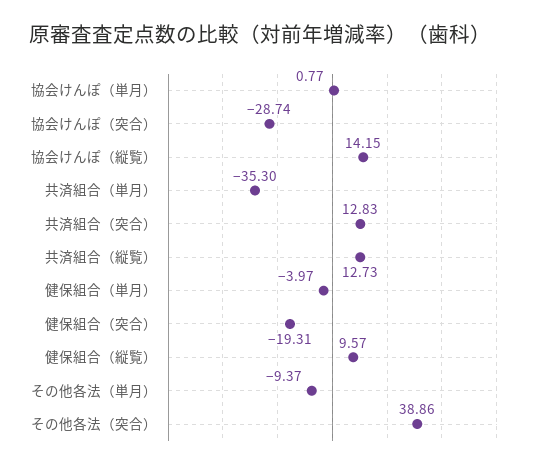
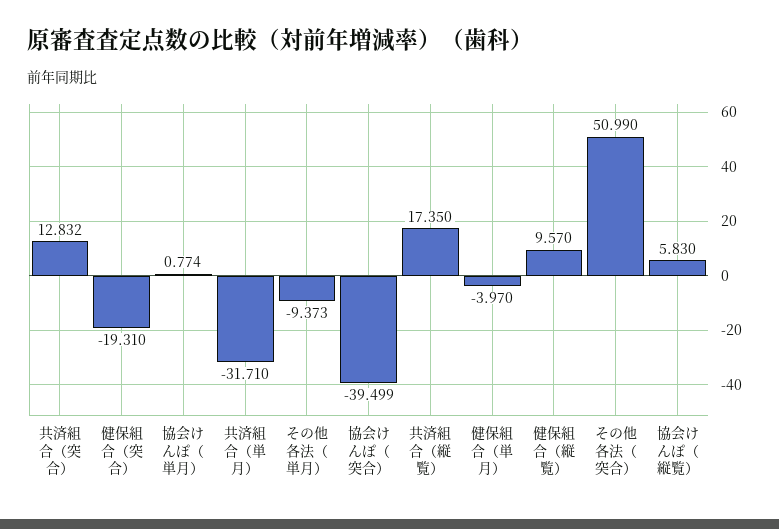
協会けんぽ（突合）: -28.74 -> -39.499
協会けんぽ（縦覧）: 14.15 -> 5.83
共済組合（単月）: -35.3 -> -31.71
共済組合（縦覧）: 12.73 -> 17.35
その他各法（突合）: 38.86 -> 50.99

